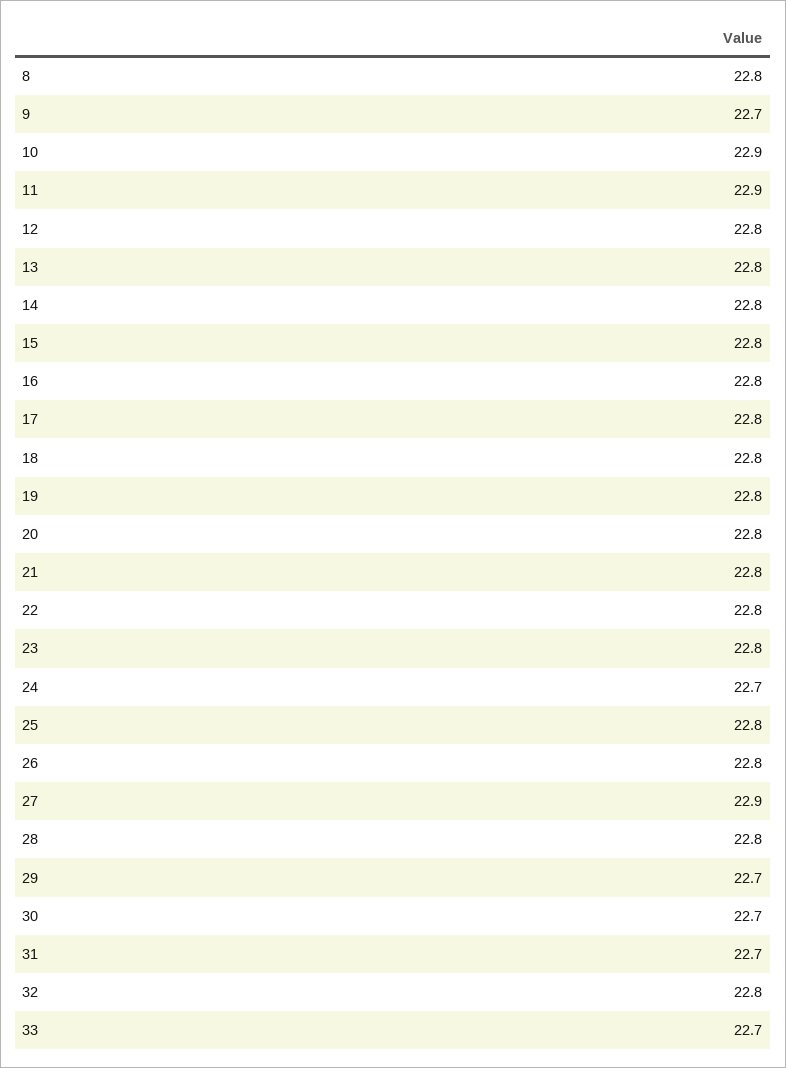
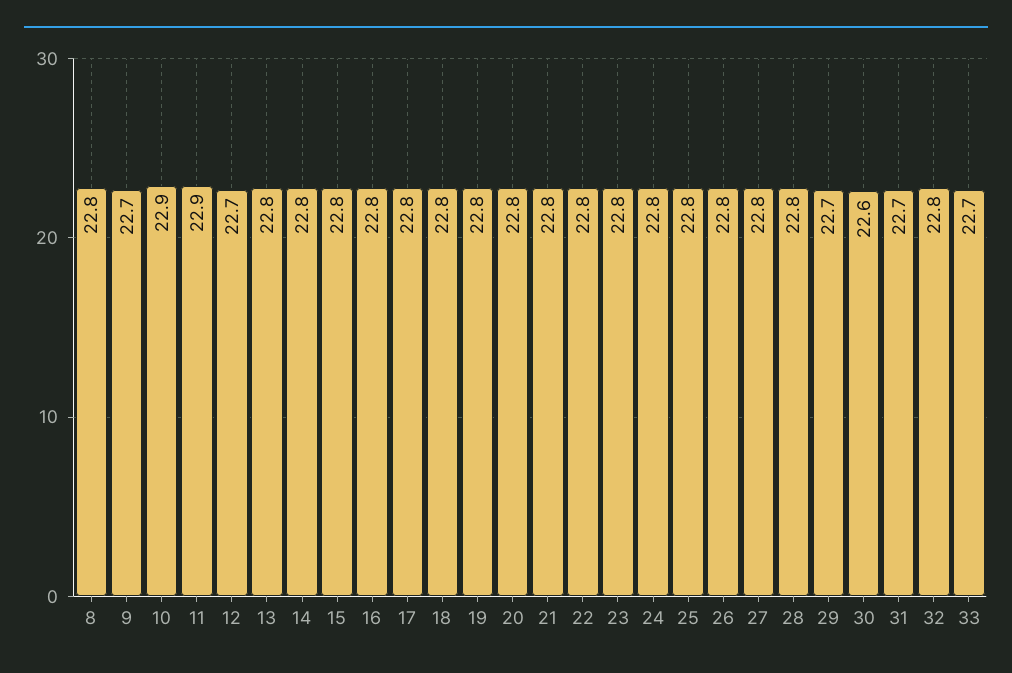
12: 22.8 -> 22.7
24: 22.7 -> 22.8
27: 22.9 -> 22.8
30: 22.7 -> 22.6

